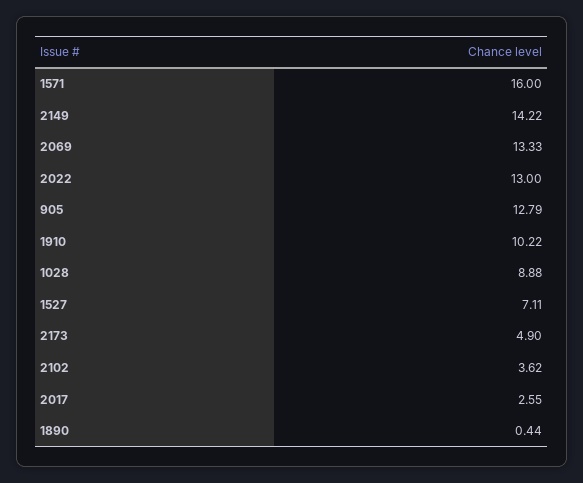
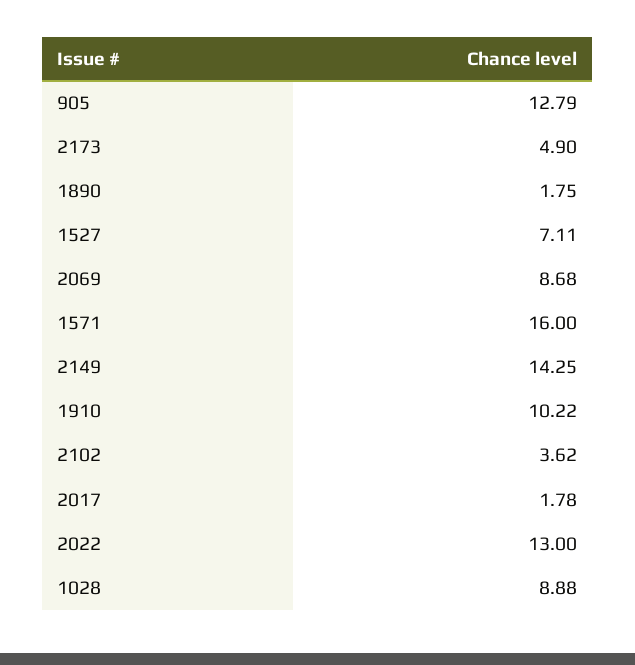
2149: 14.22 -> 14.25
2069: 13.33 -> 8.68
2017: 2.55 -> 1.78
1890: 0.44 -> 1.75

